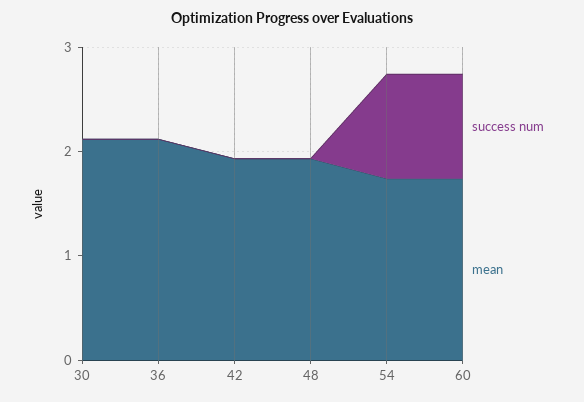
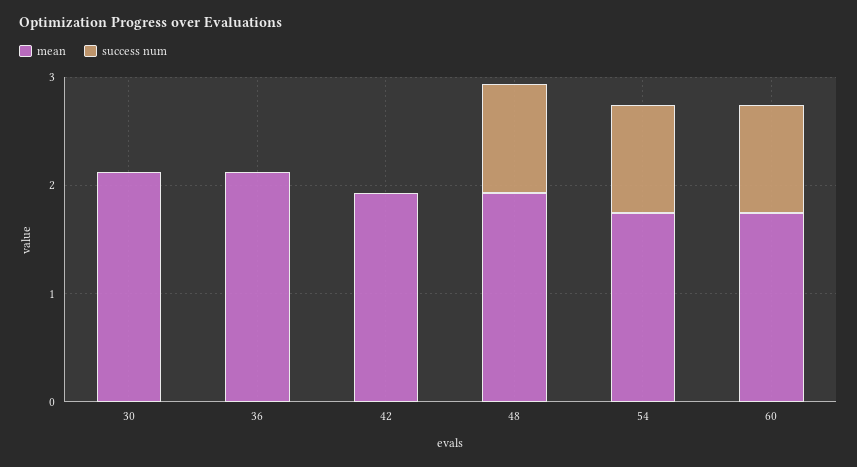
success num, 48: 0 -> 1

